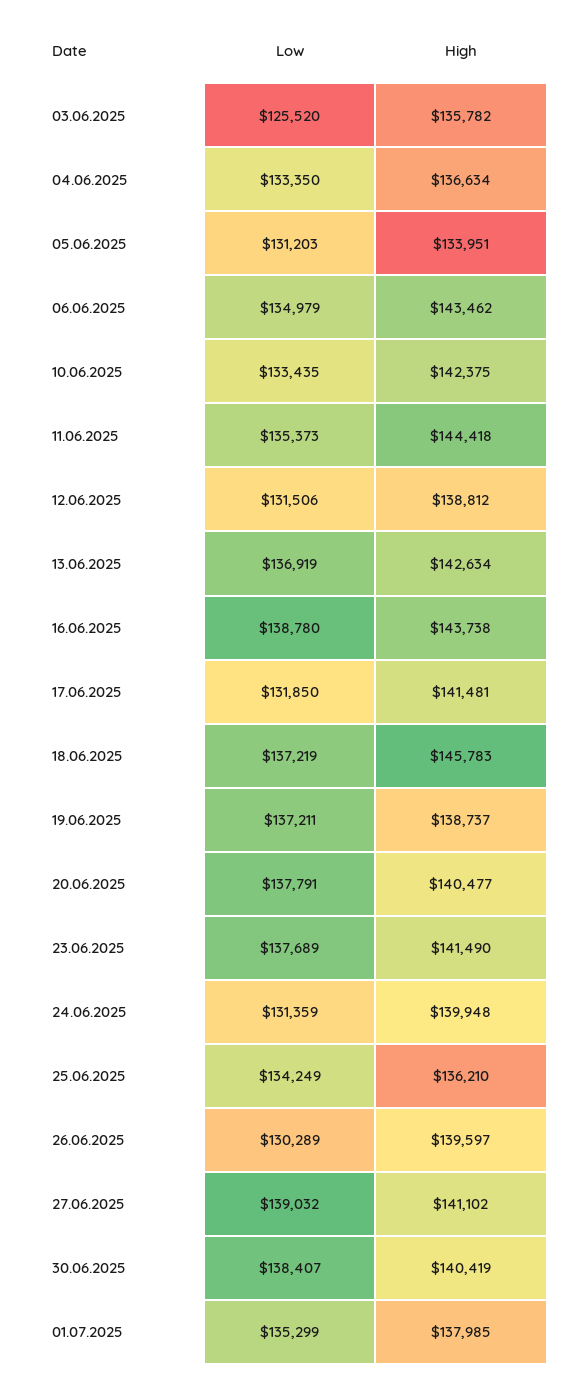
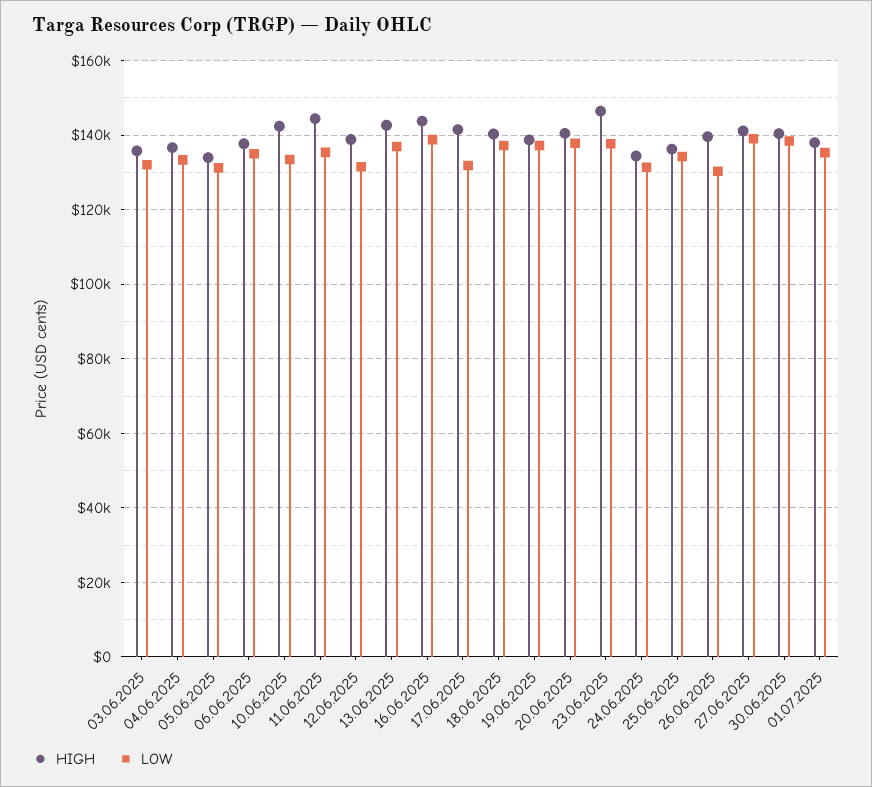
Low, 03.06.2025: 125520 -> 132000
High, 06.06.2025: 143462 -> 138000
High, 18.06.2025: 145783 -> 140000
High, 23.06.2025: 141490 -> 146000
High, 24.06.2025: 139948 -> 134000

